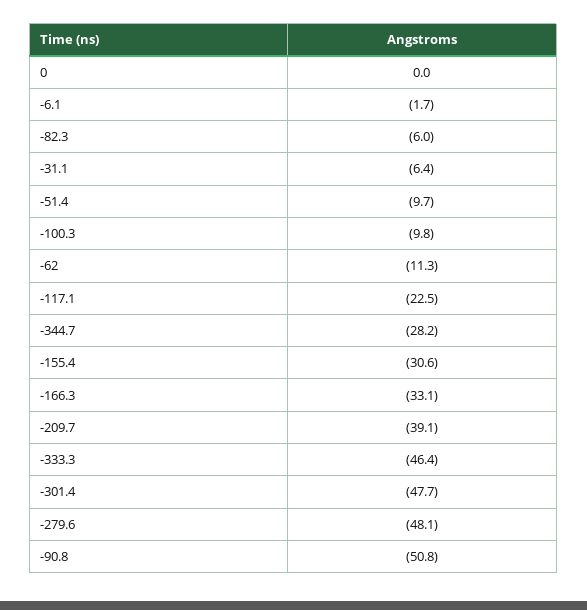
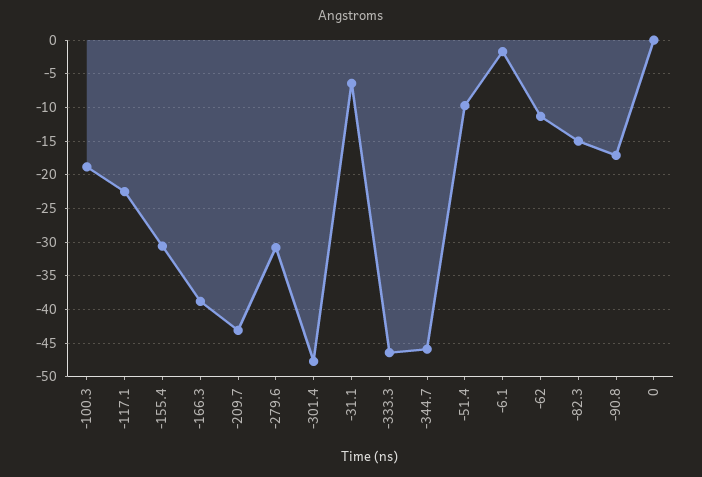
-82.3: -6 -> -15
-100.3: -9.8 -> -19
-344.7: -28.2 -> -46
-166.3: -33.1 -> -39
-209.7: -39.1 -> -43
-279.6: -48.1 -> -31
-90.8: -50.8 -> -17

